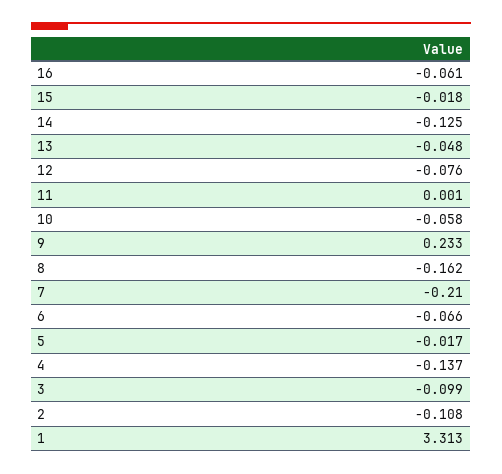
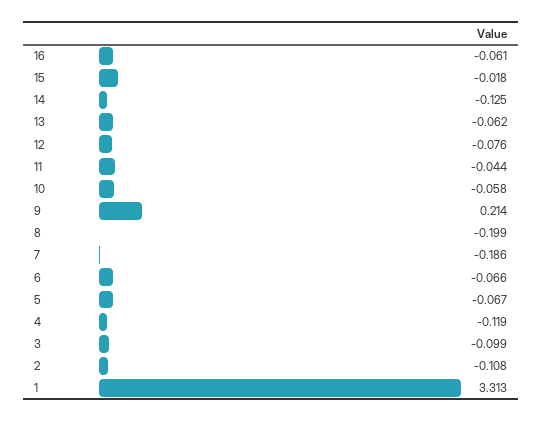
13: -0.048 -> -0.062
11: 0.001 -> -0.044
9: 0.233 -> 0.214
8: -0.162 -> -0.199
7: -0.21 -> -0.186
5: -0.017 -> -0.067
4: -0.137 -> -0.119

